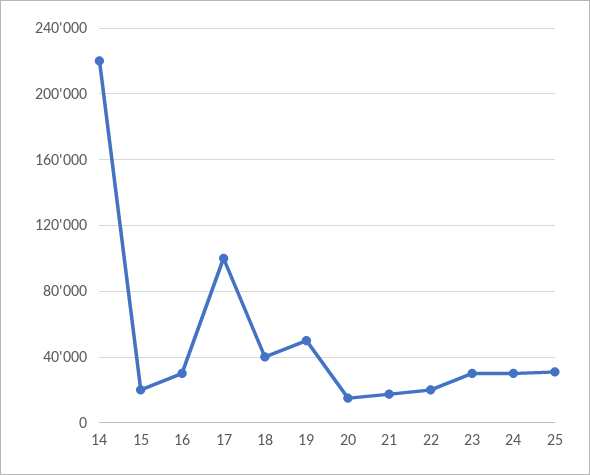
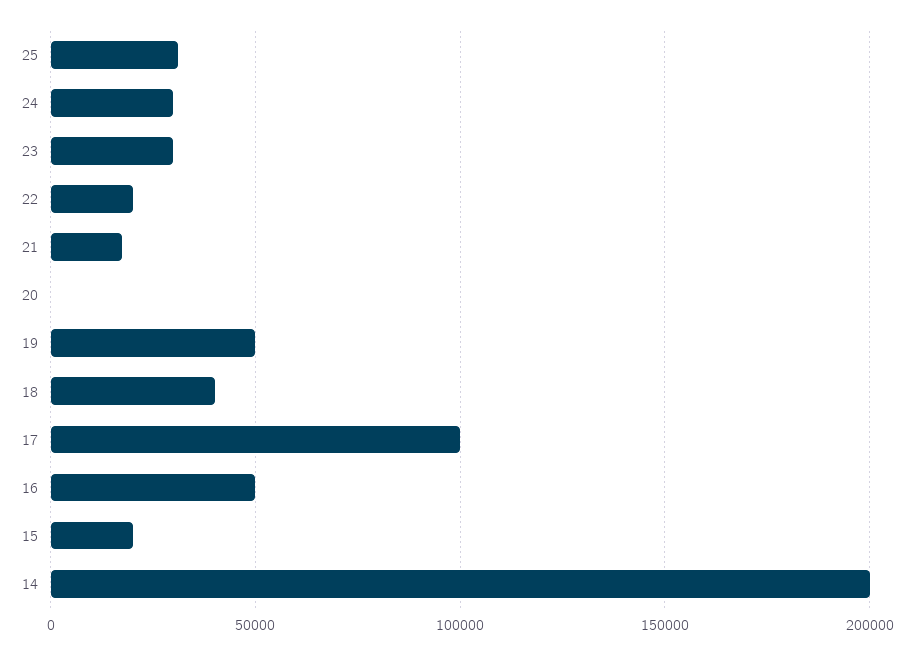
14: 220000 -> 200000
16: 30000 -> 50000
20: 15000 -> 0

